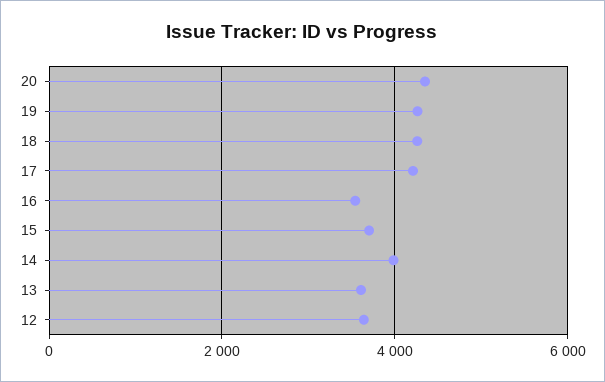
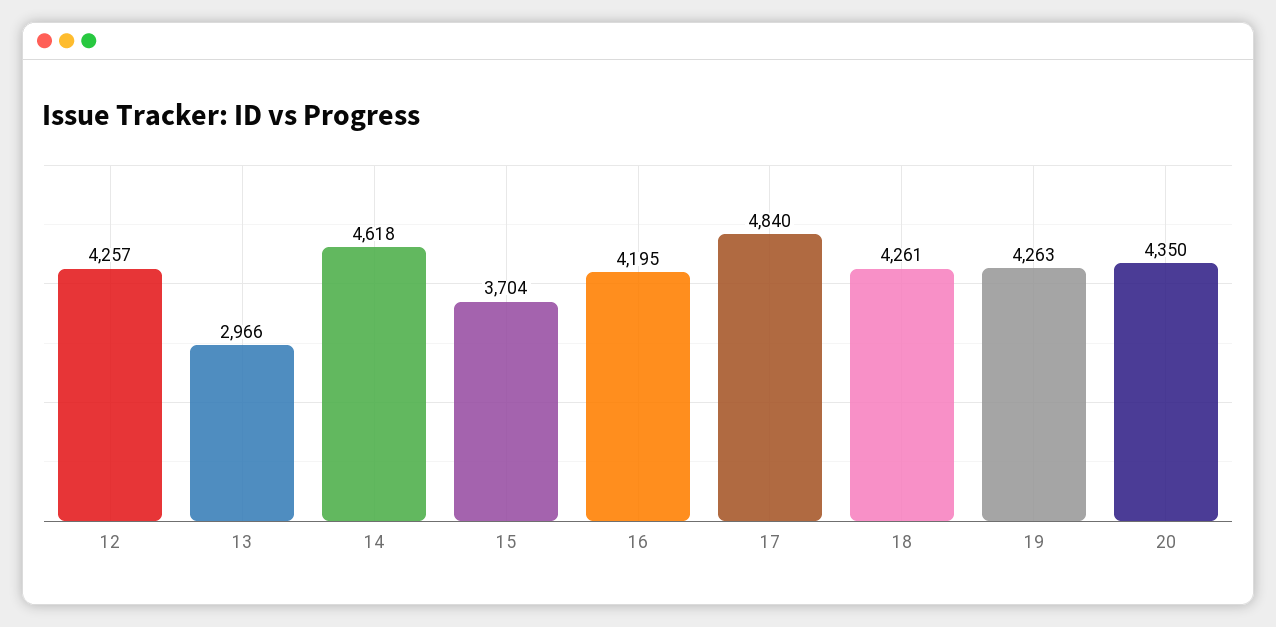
17: 4200 -> 4840
16: 3600 -> 4195
14: 4000 -> 4618
13: 3600 -> 2966
12: 3600 -> 4257

